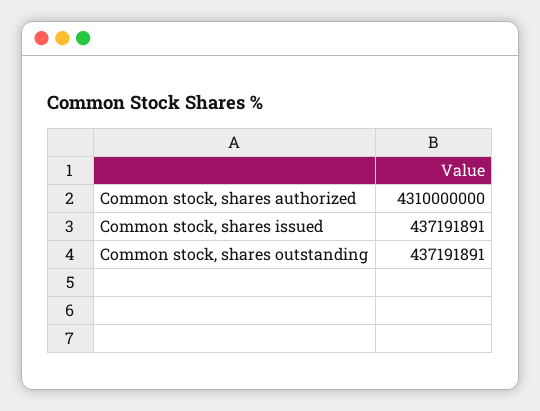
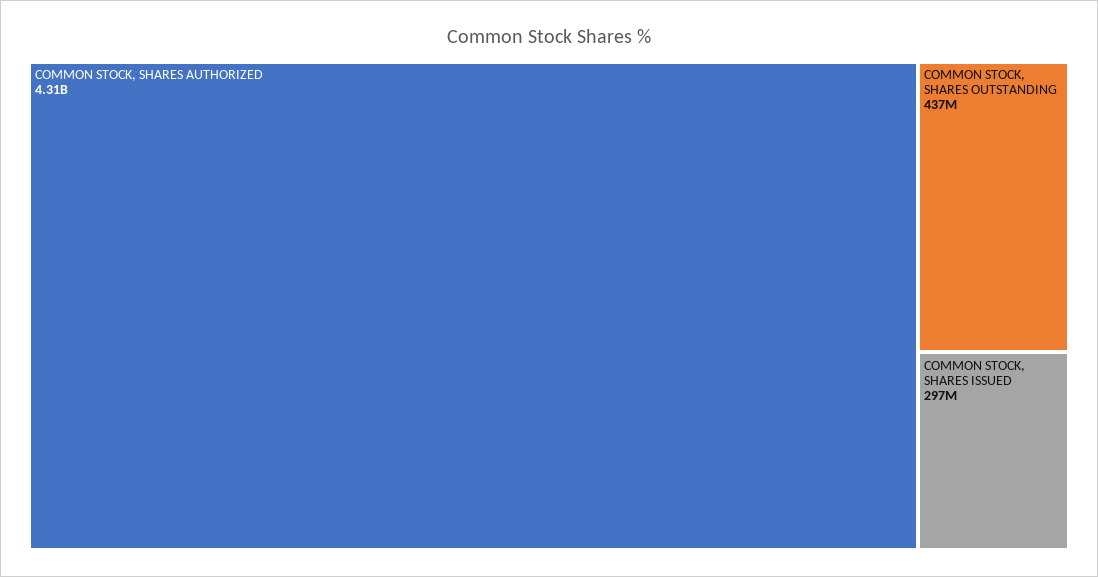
Common stock, shares issued: 437191891 -> 297000000

